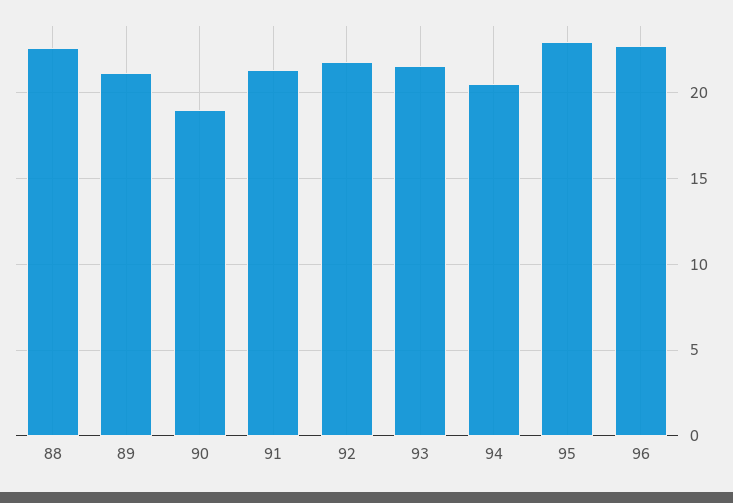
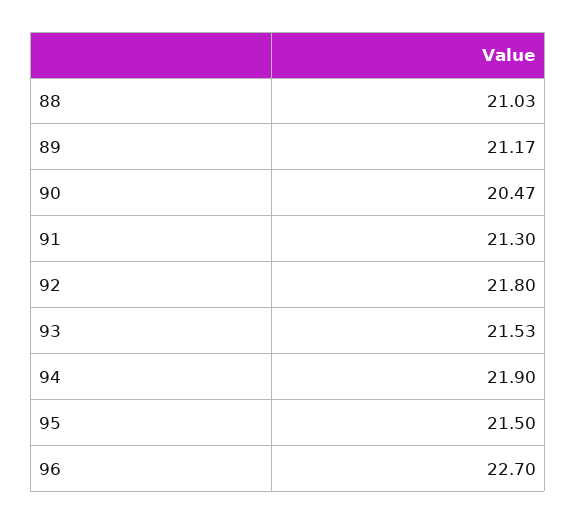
88: 22.5 -> 21.03
90: 19 -> 20.47
94: 20.5 -> 21.9
95: 23 -> 21.5

